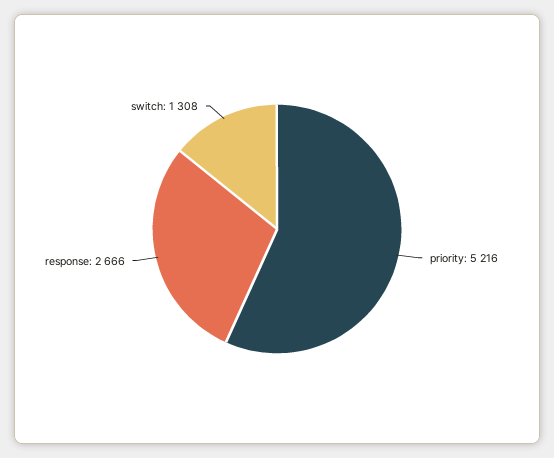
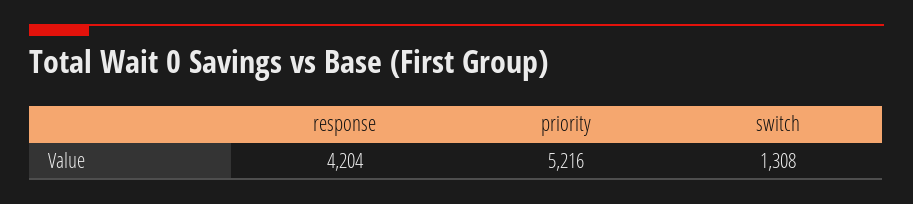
response: 2666 -> 4204

